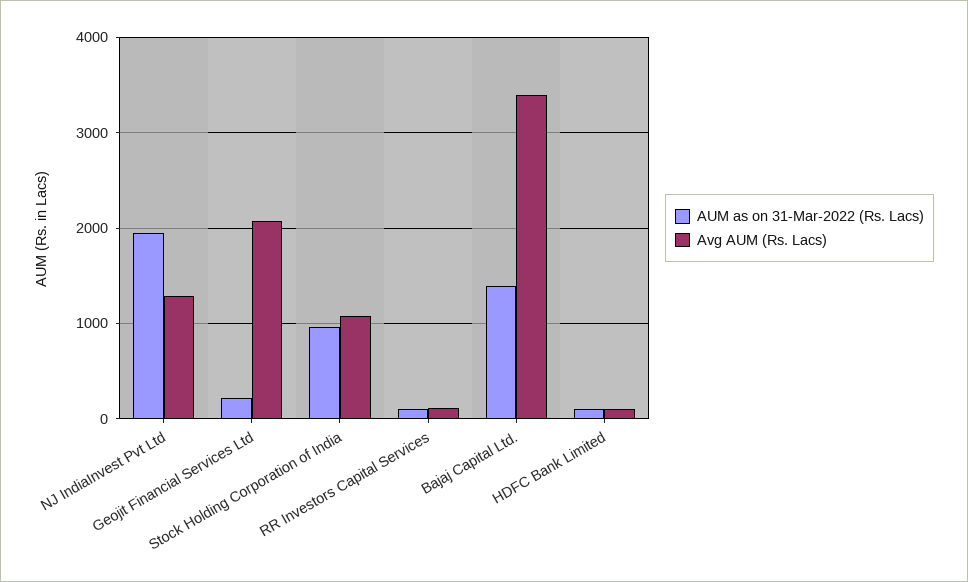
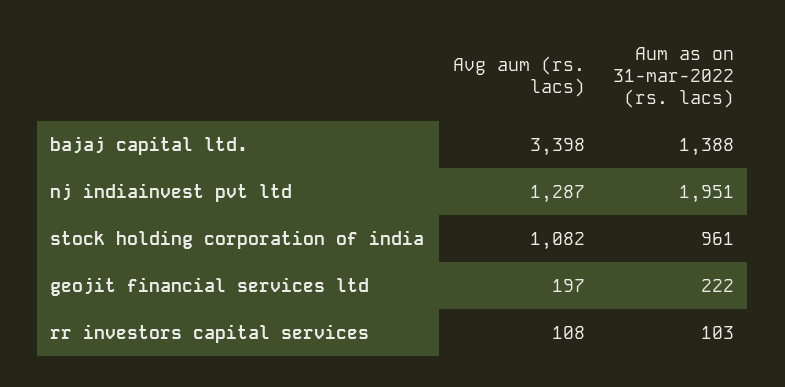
Avg AUM (Rs. Lacs), Geojit Financial Services Ltd: 2100 -> 197
AUM as on 31-Mar-2022 (Rs. Lacs), HDFC Bank Limited: 100 -> none
Avg AUM (Rs. Lacs), HDFC Bank Limited: 100 -> none

